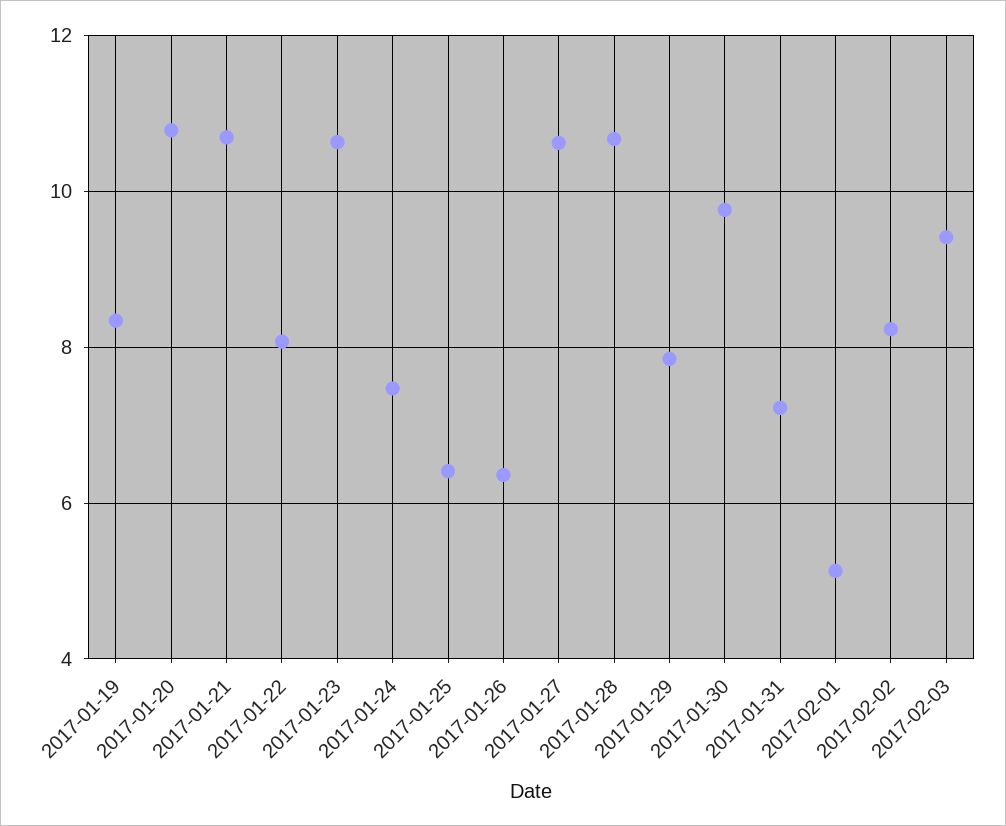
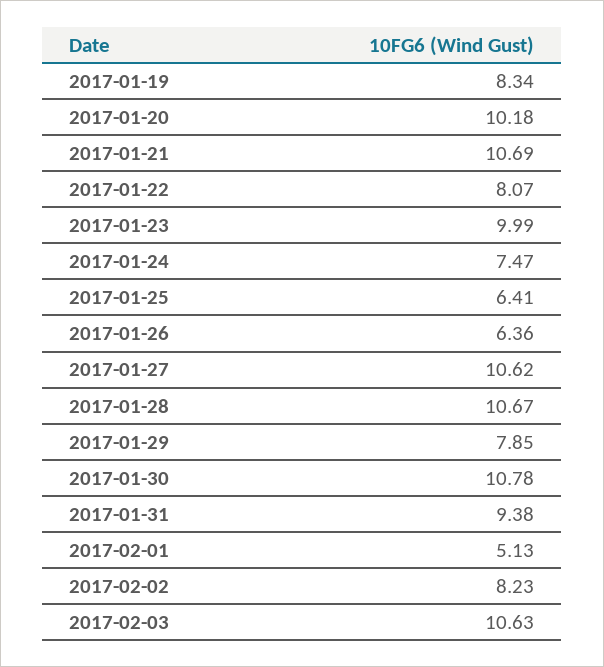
2017-01-20: 10.8 -> 10.18
2017-01-23: 10.6 -> 9.99
2017-01-30: 9.8 -> 10.78
2017-01-31: 7.2 -> 9.38
2017-02-03: 9.4 -> 10.63

